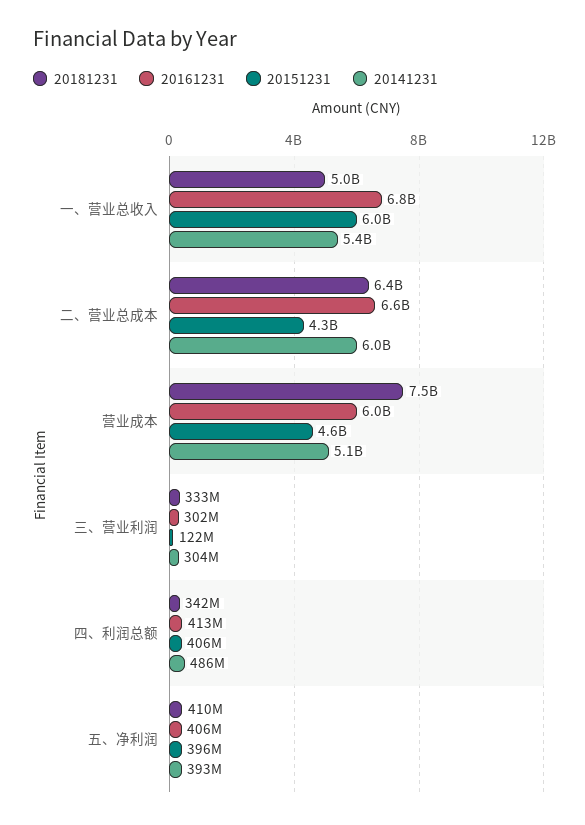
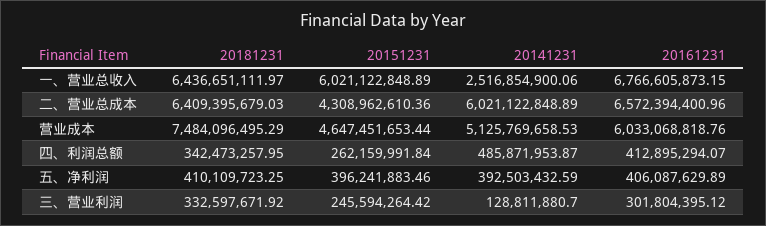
20181231, 一、营业总收入: 5000000000 -> 6436651111.97
20141231, 一、营业总收入: 5400000000 -> 2516854900.06
20151231, 三、营业利润: 122000000 -> 245594264.42
20141231, 三、营业利润: 304000000 -> 128811880.7
20151231, 四、利润总额: 406000000 -> 262159991.84

